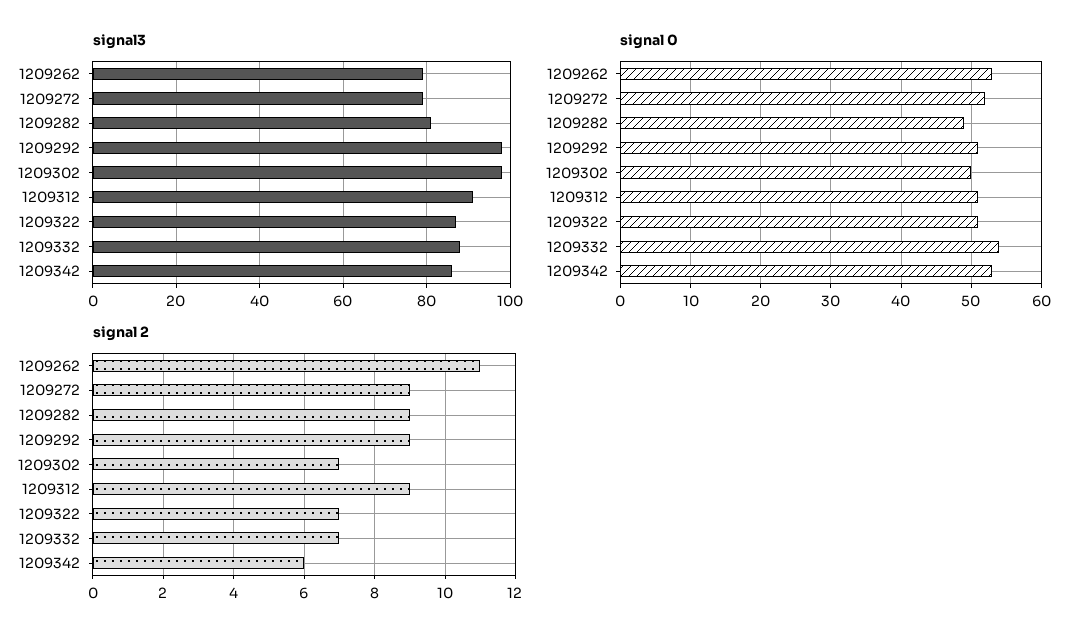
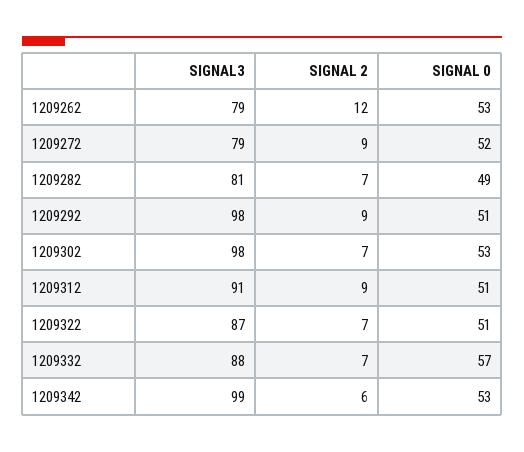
signal3, 1209342: 85 -> 99
signal 0, 1209302: 50 -> 53
signal 0, 1209332: 54 -> 57
signal 2, 1209262: 11 -> 12
signal 2, 1209282: 9 -> 7

